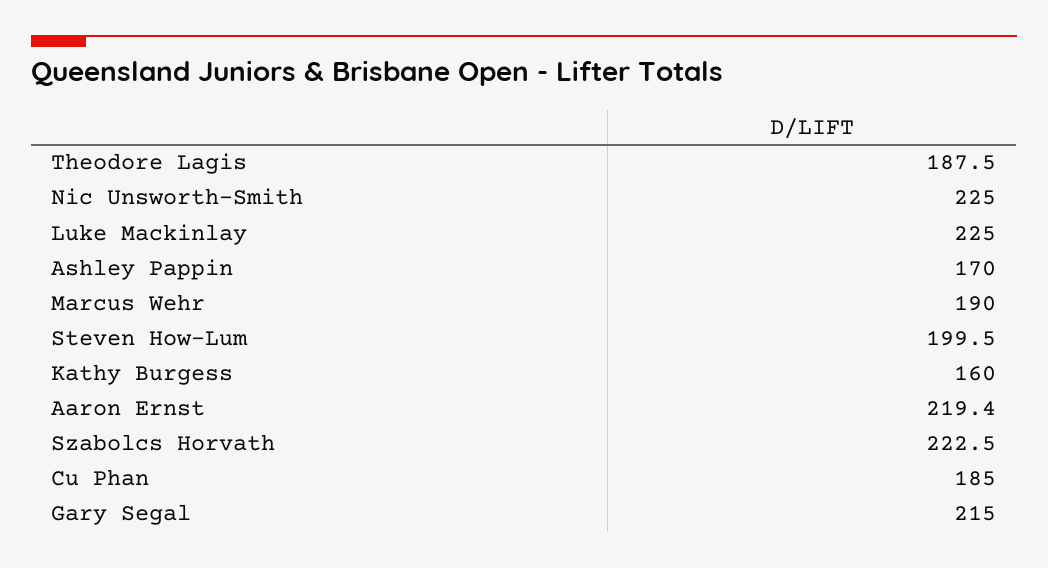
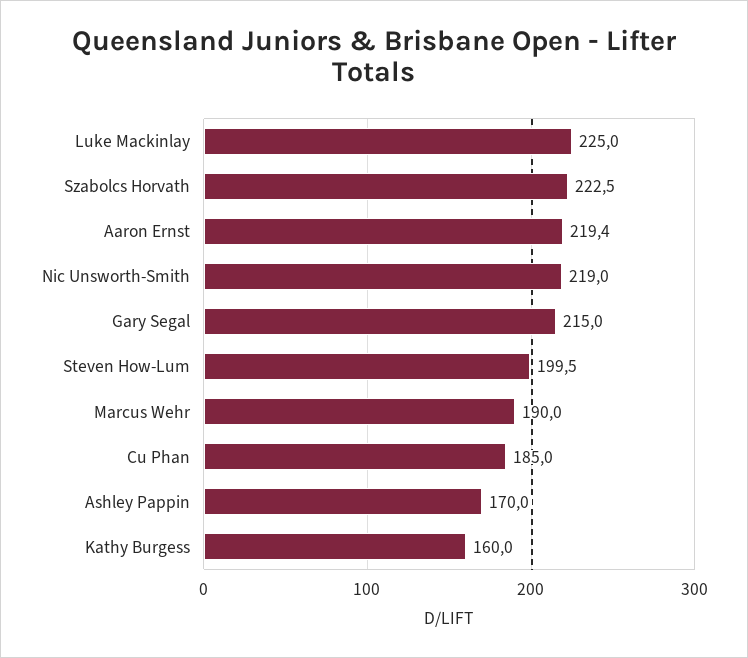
Theodore Lagis: 187.5 -> none
Nic Unsworth-Smith: 225 -> 219

